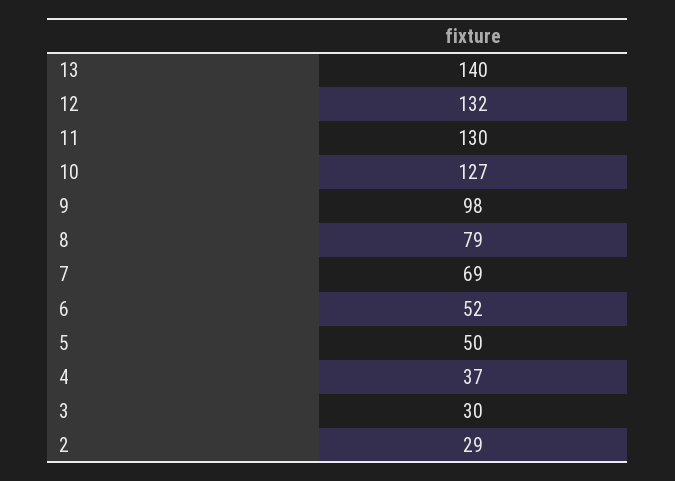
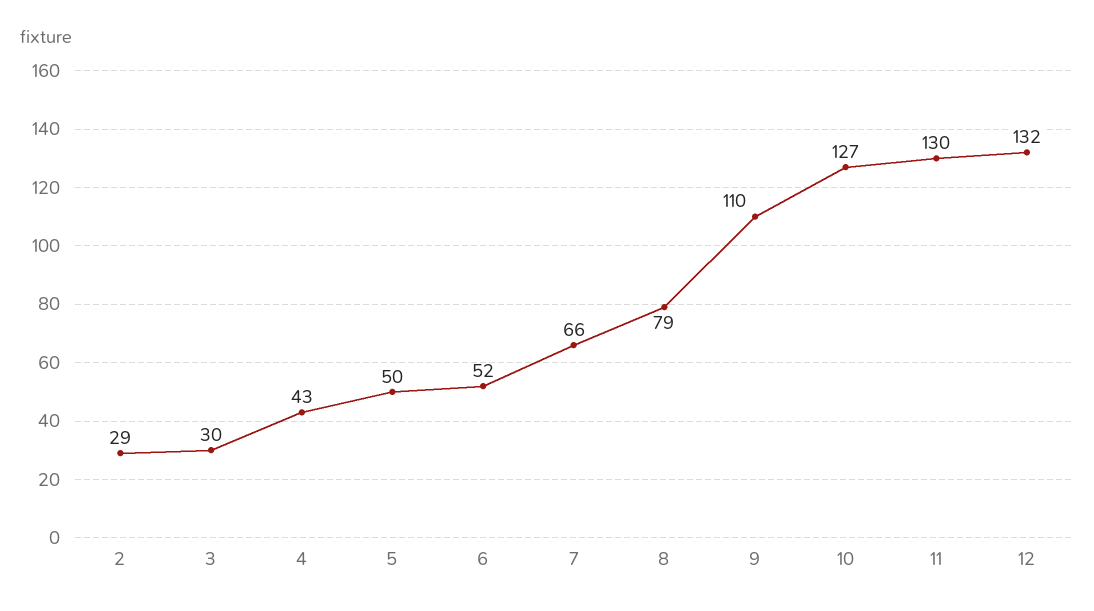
13: 140 -> none
9: 98 -> 110
7: 69 -> 66
4: 37 -> 43

